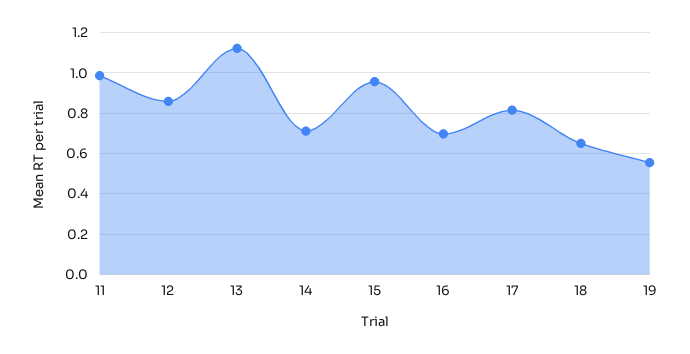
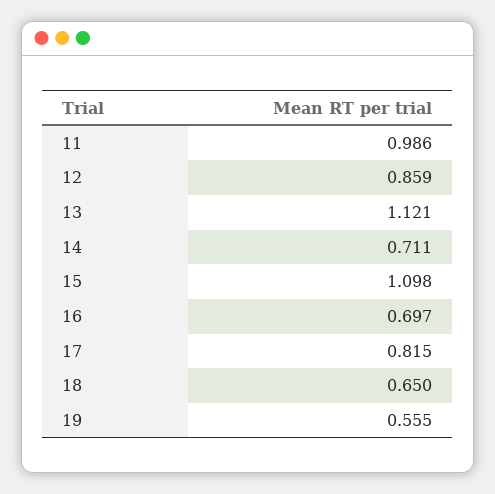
15: 0.95 -> 1.098

